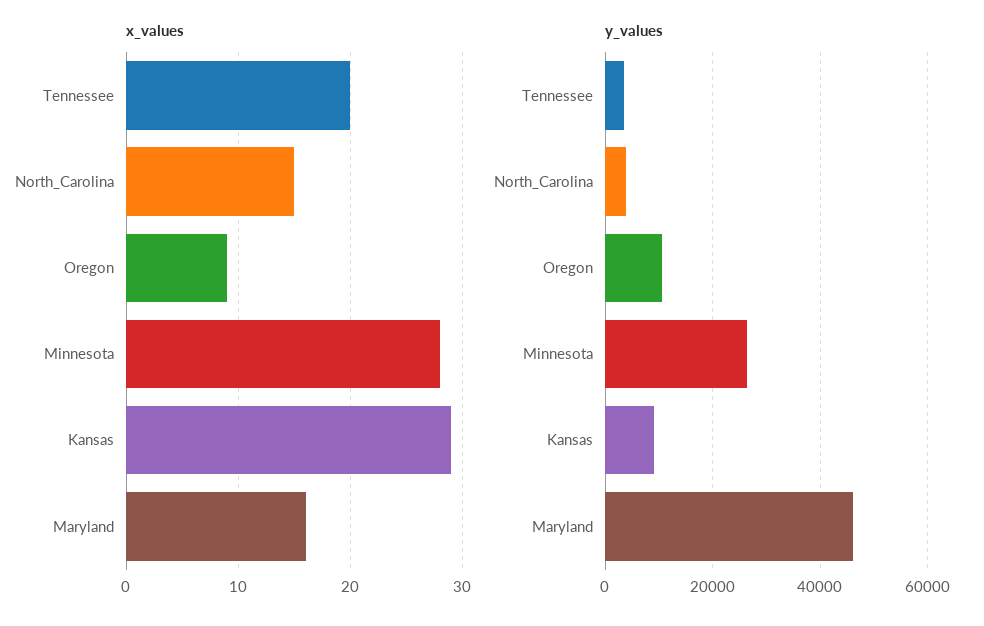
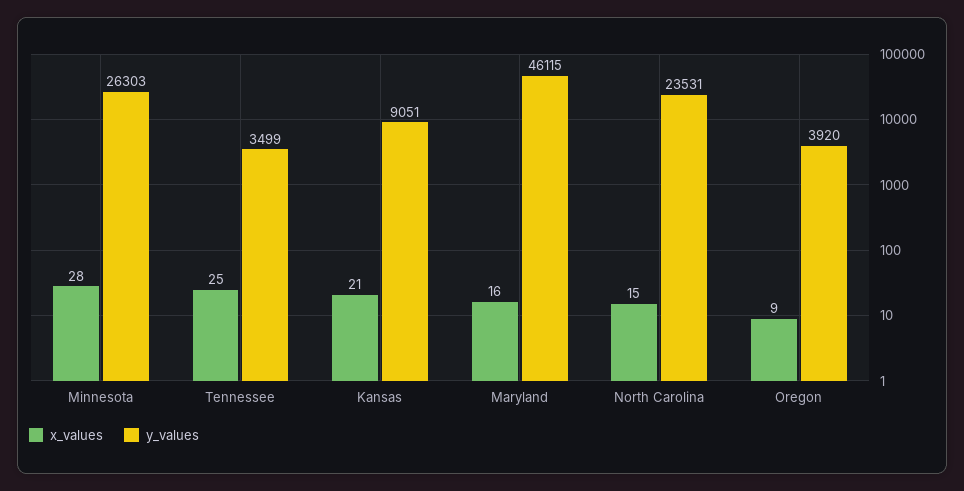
x_values, Tennessee: 20 -> 25
x_values, Kansas: 29 -> 21
y_values, North_Carolina: 4000 -> 23531
y_values, Oregon: 10000 -> 3920

